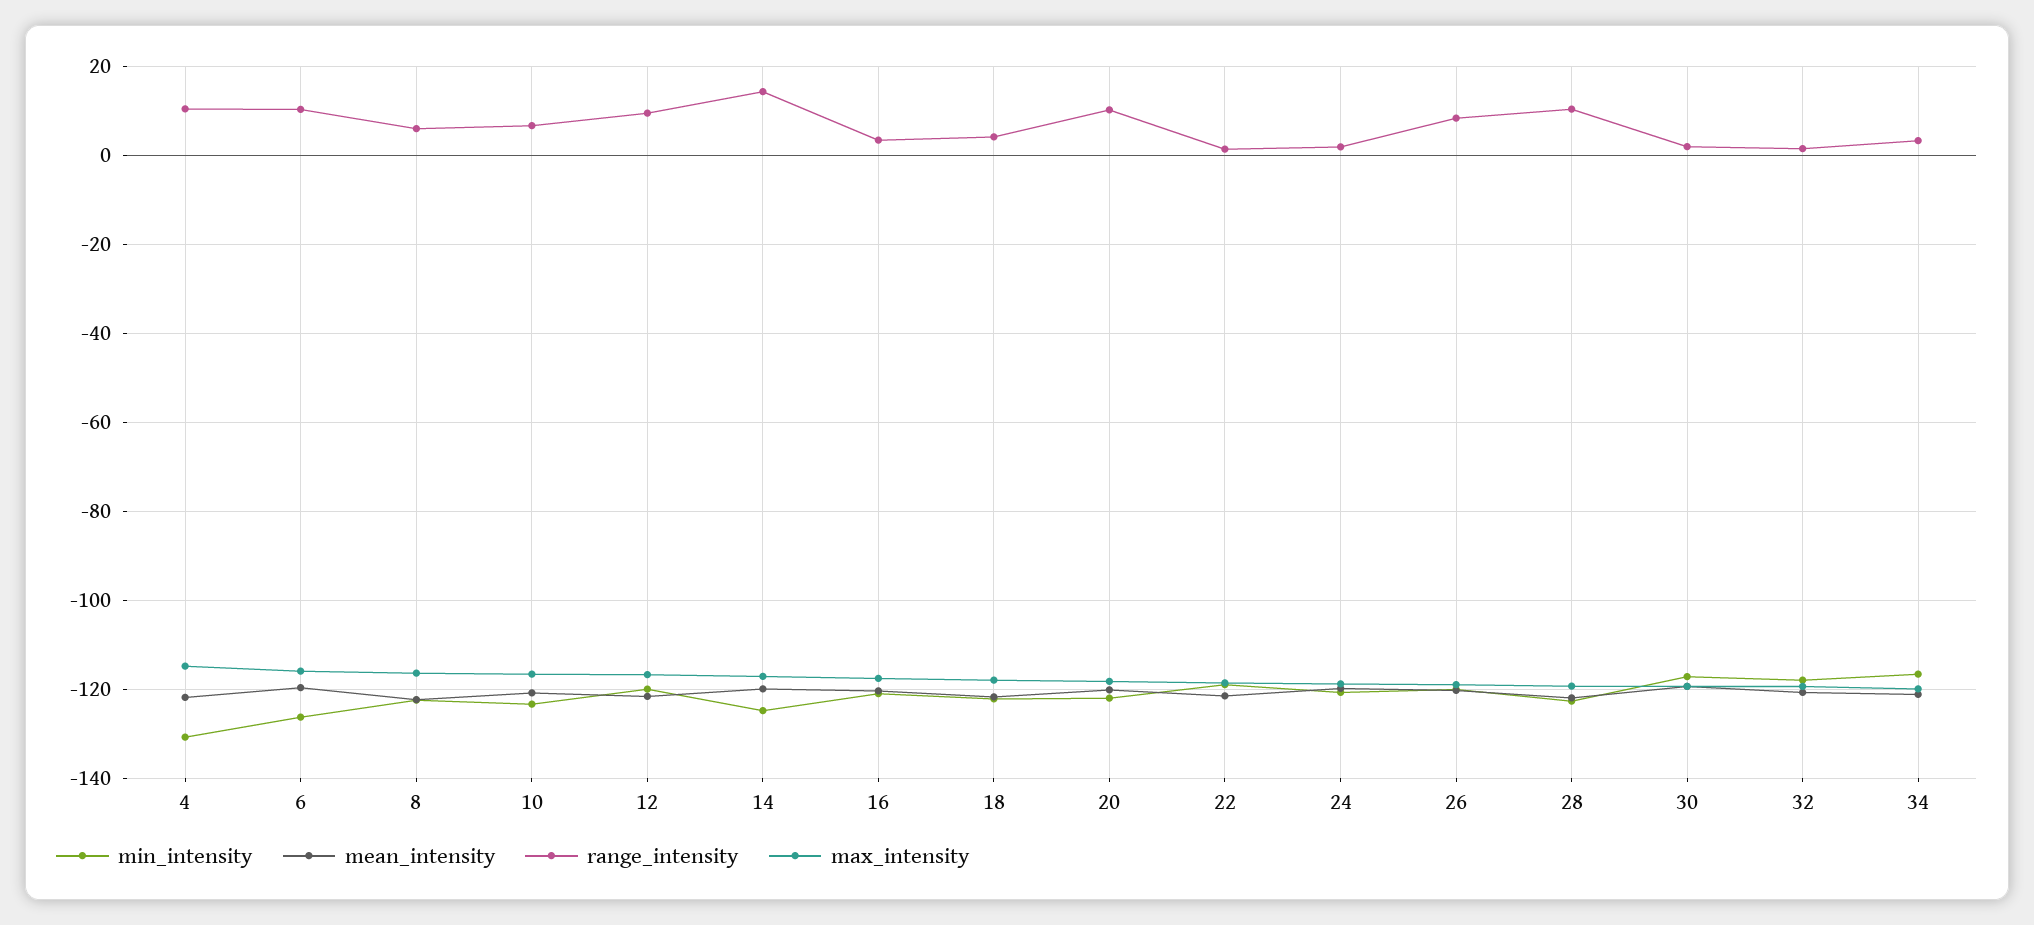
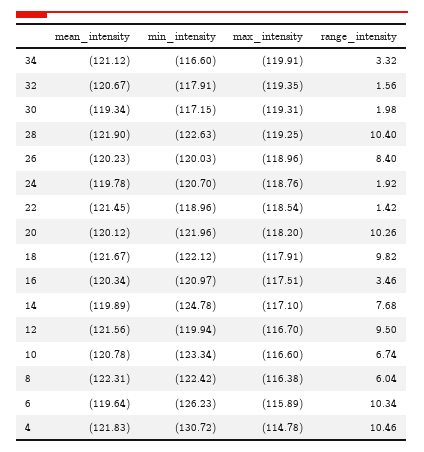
range_intensity, 14: 14 -> 7.68
range_intensity, 18: 4 -> 9.82

